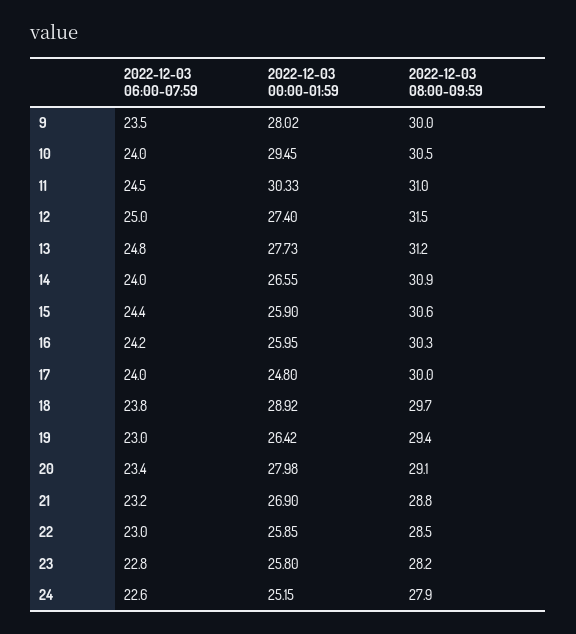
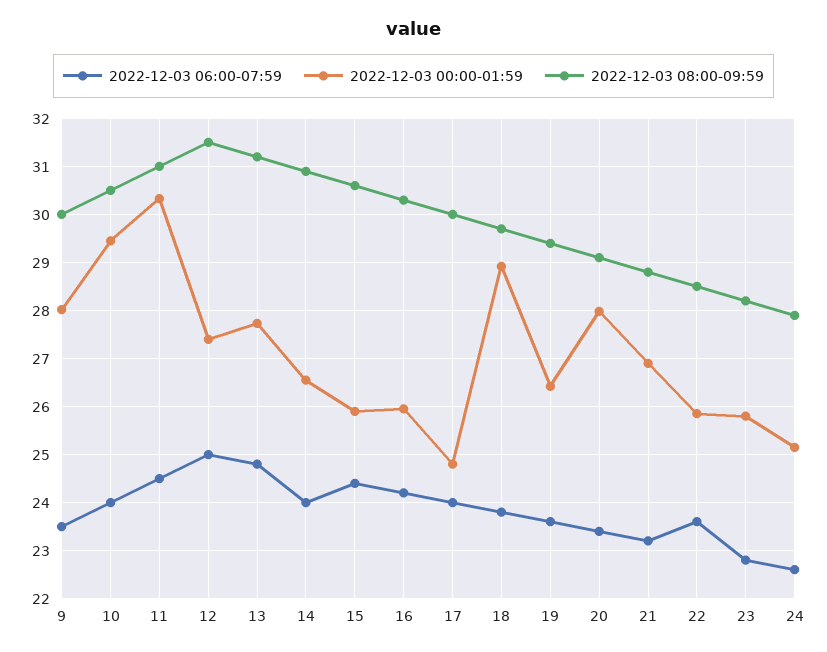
2022-12-03 06:00-07:59, 19: 23 -> 23.6
2022-12-03 06:00-07:59, 22: 23 -> 23.6

